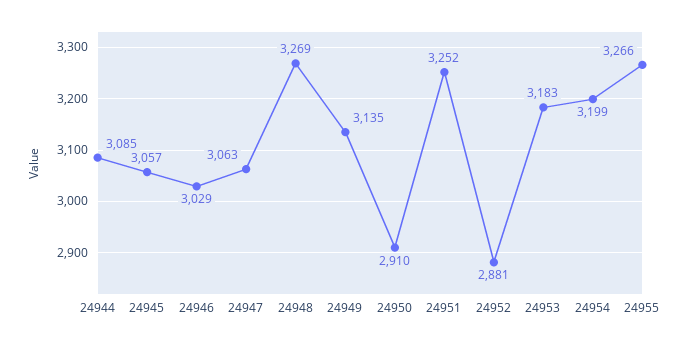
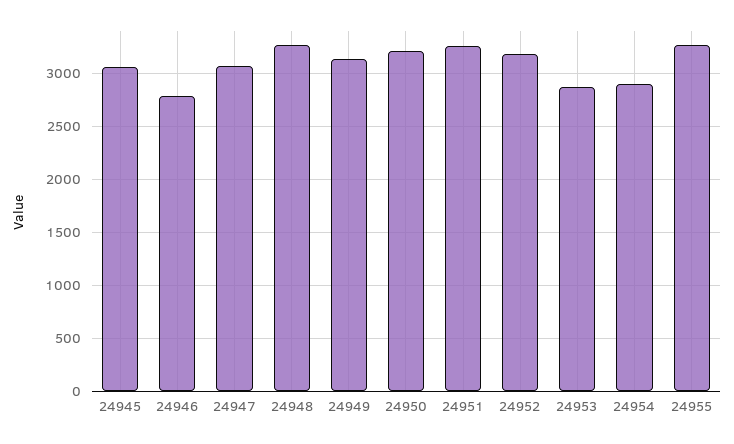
24944: 3085 -> none
24946: 3029 -> 2800
24950: 2910 -> 3200
24952: 2881 -> 3200
24953: 3183 -> 2900
24954: 3199 -> 2900

